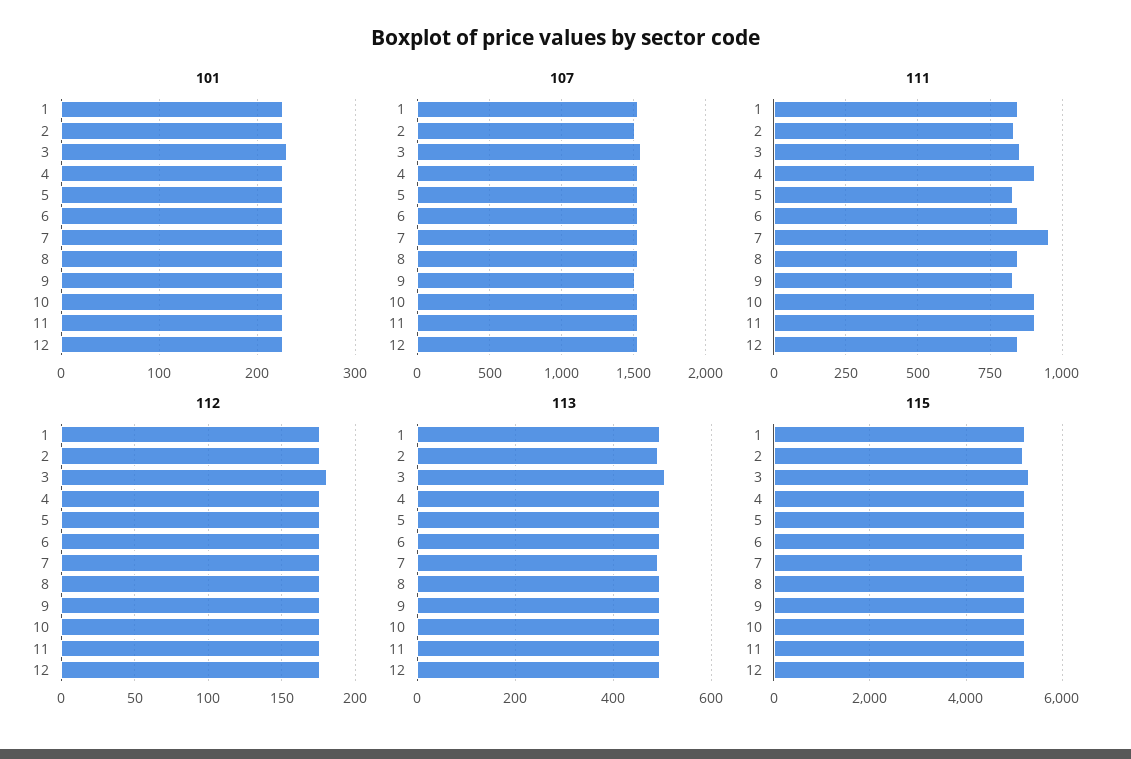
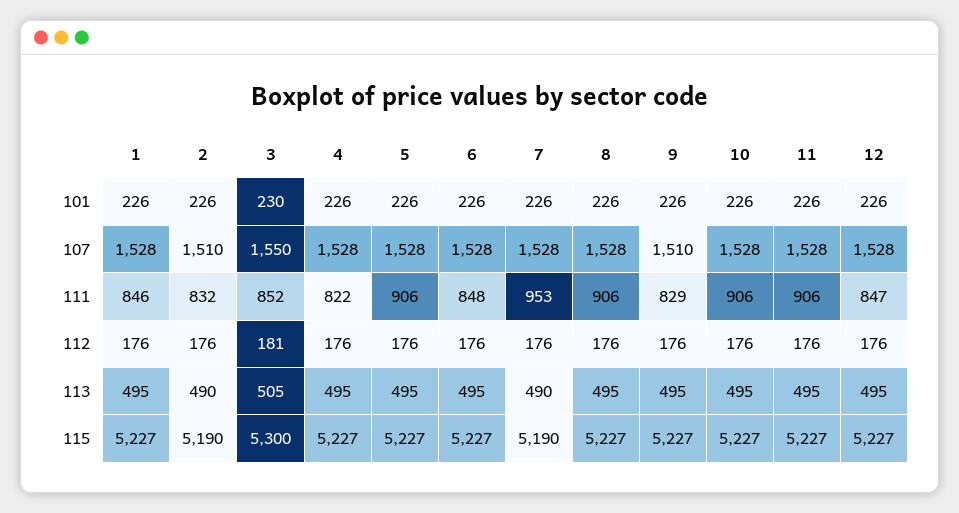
111, 4: 900 -> 822
111, 5: 825 -> 906
111, 8: 850 -> 906

